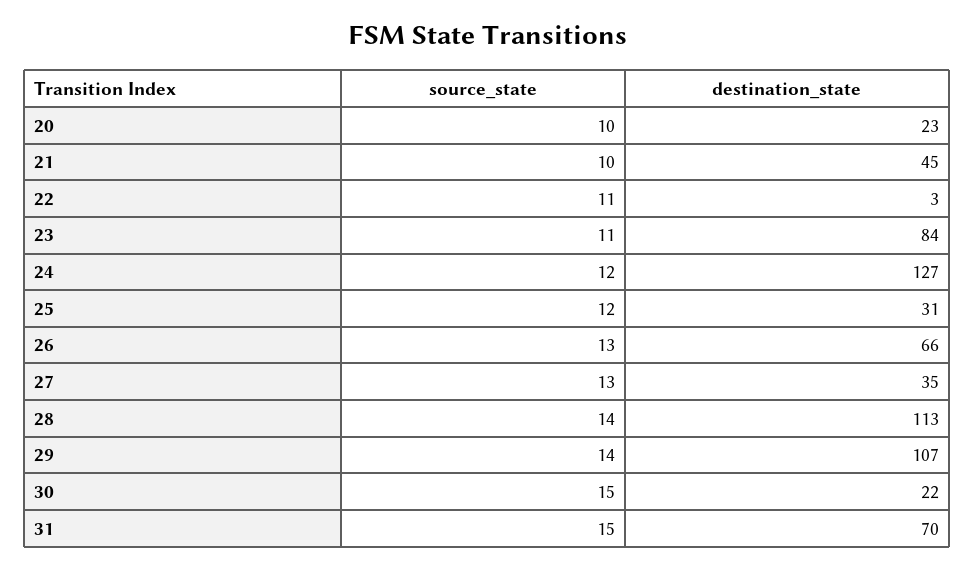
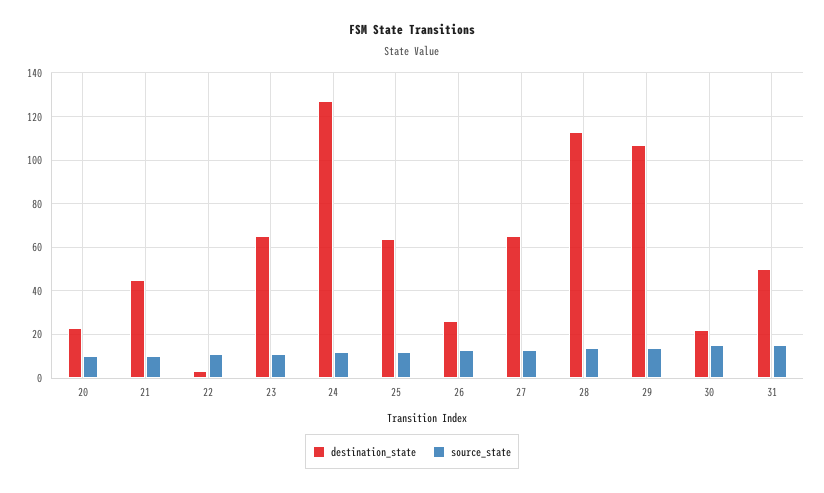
destination_state, 23: 84 -> 65
destination_state, 25: 31 -> 65
destination_state, 26: 66 -> 25
destination_state, 27: 35 -> 65
destination_state, 31: 70 -> 50

